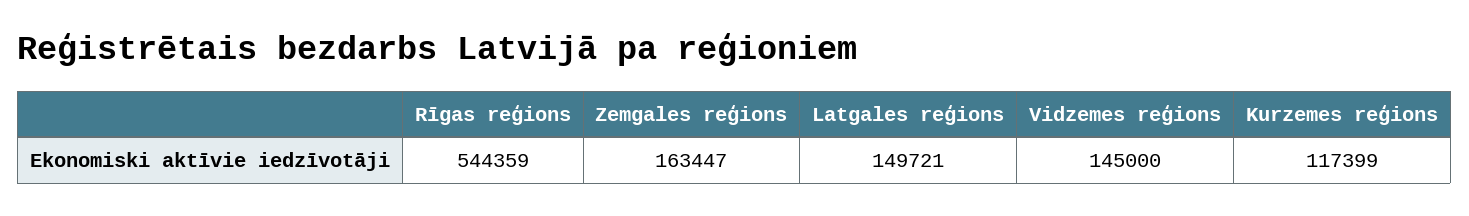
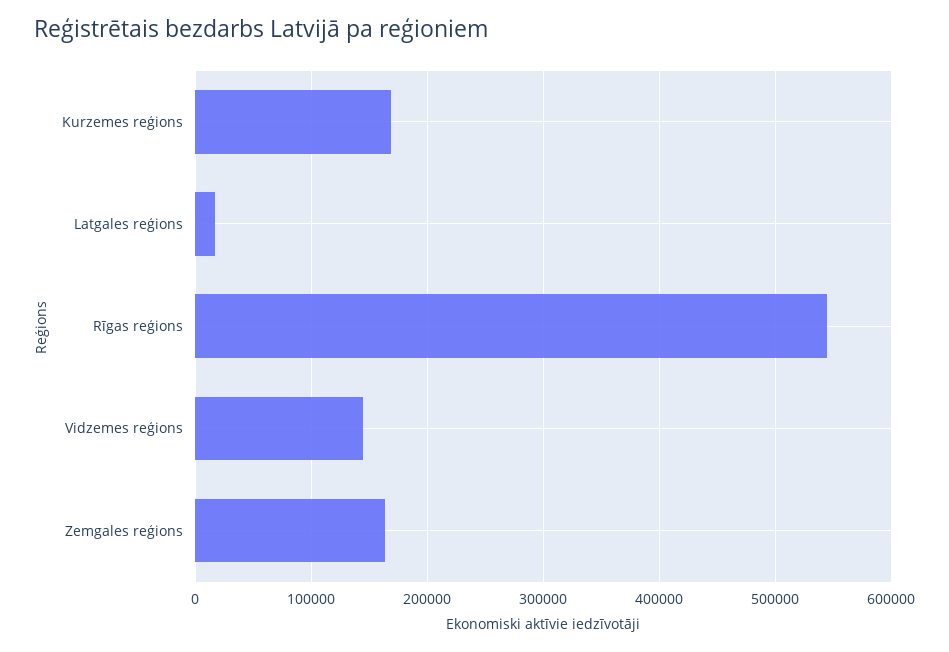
Latgales reģions: 149721 -> 20000
Kurzemes reģions: 117399 -> 170000

